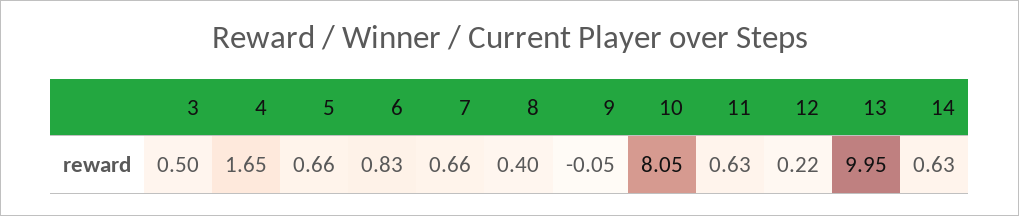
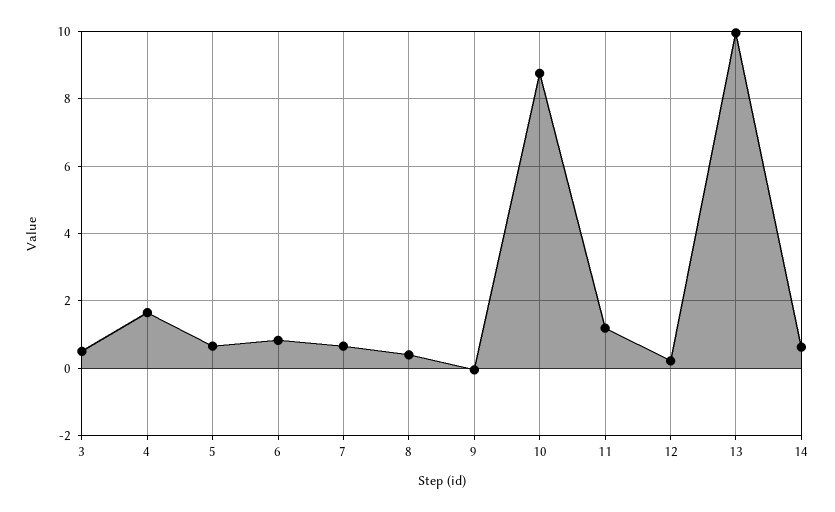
10: 8.05 -> 8.8
11: 0.63 -> 1.2

